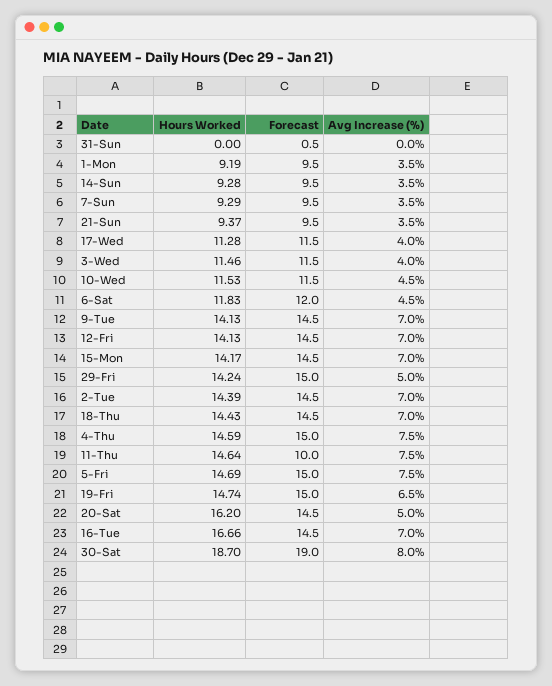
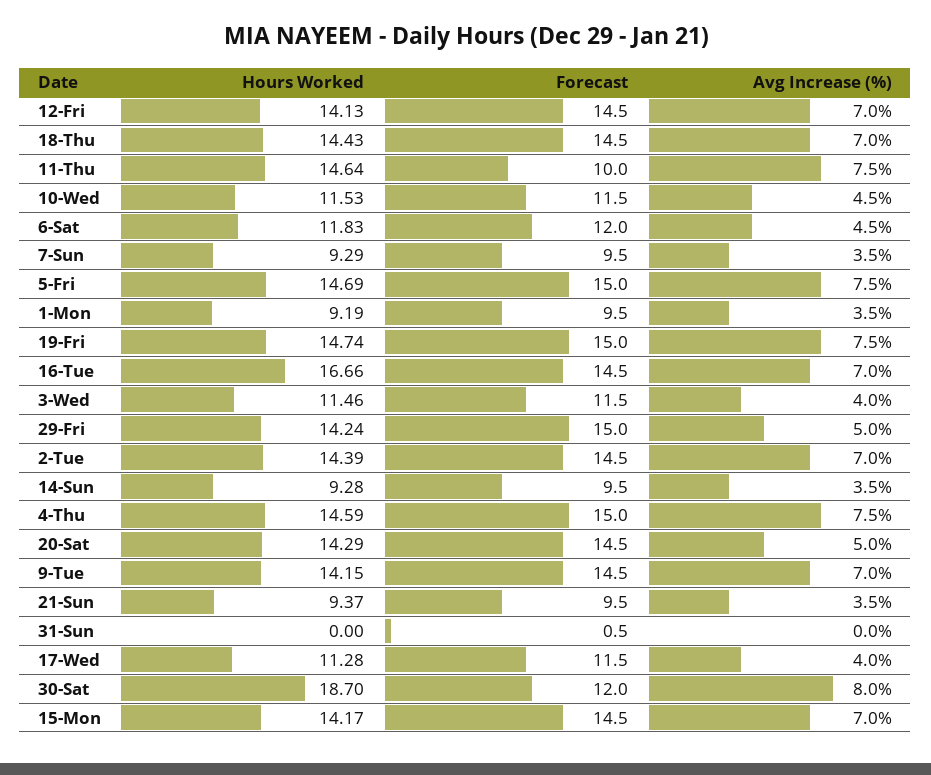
Hours Worked, 9-Tue: 14.13 -> 14.15
Avg Increase (%), 19-Fri: 6.5 -> 7.5
Hours Worked, 20-Sat: 16.2 -> 14.29
Forecast, 30-Sat: 19 -> 12

